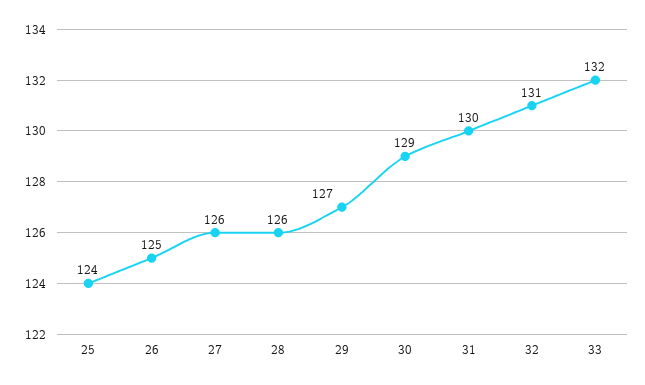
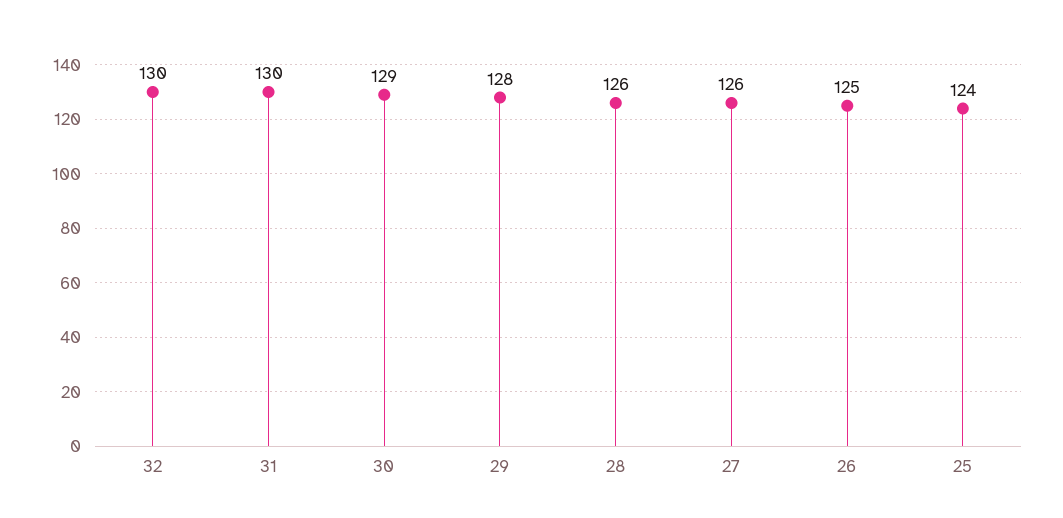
29: 127 -> 128
32: 131 -> 130
33: 132 -> none

